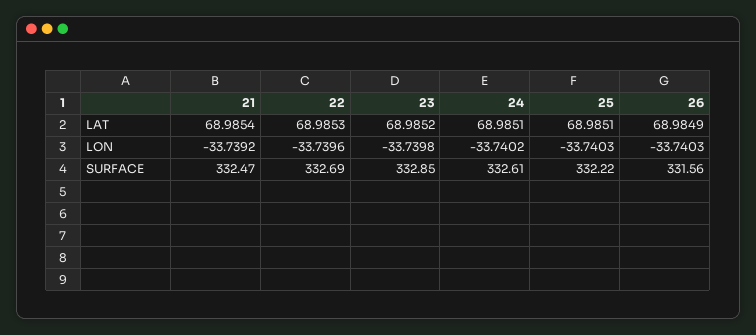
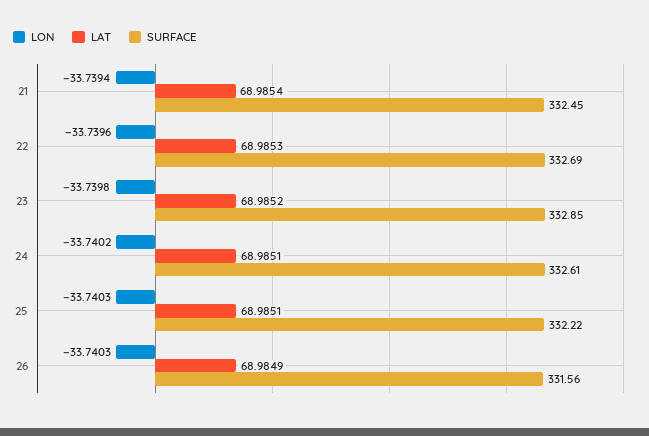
LON, 21: -33.7392 -> -33.7394
SURFACE, 21: 332.47 -> 332.45

